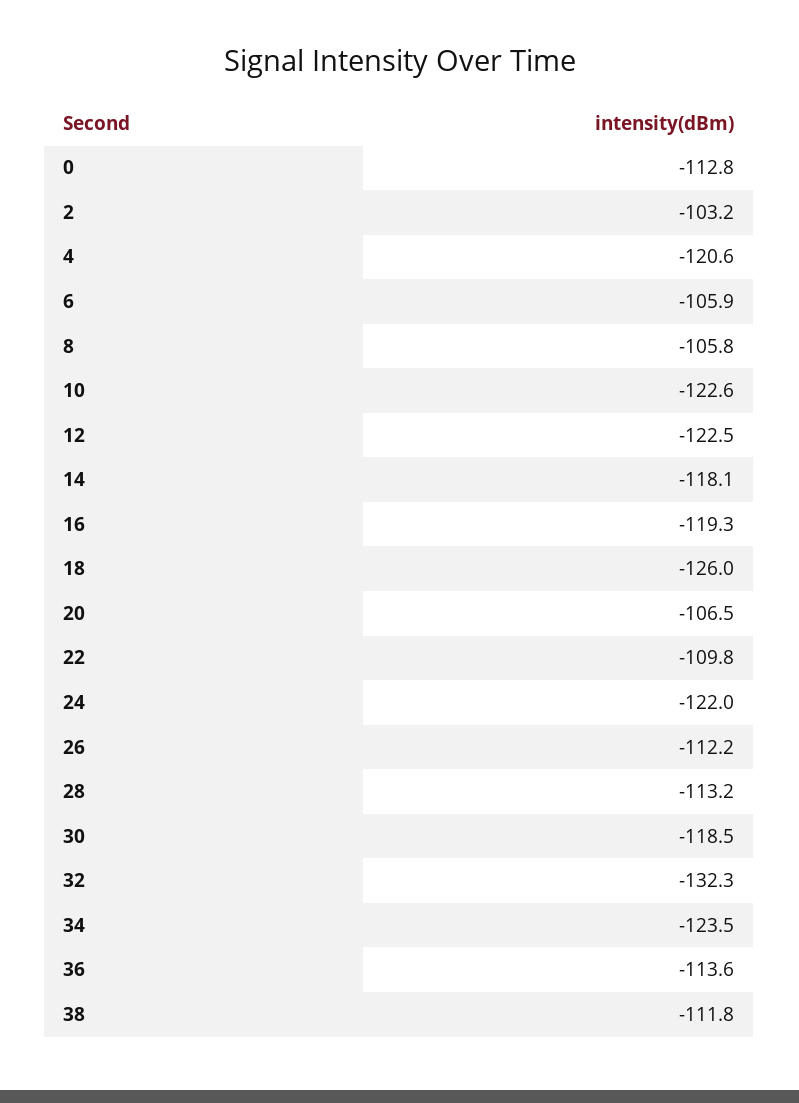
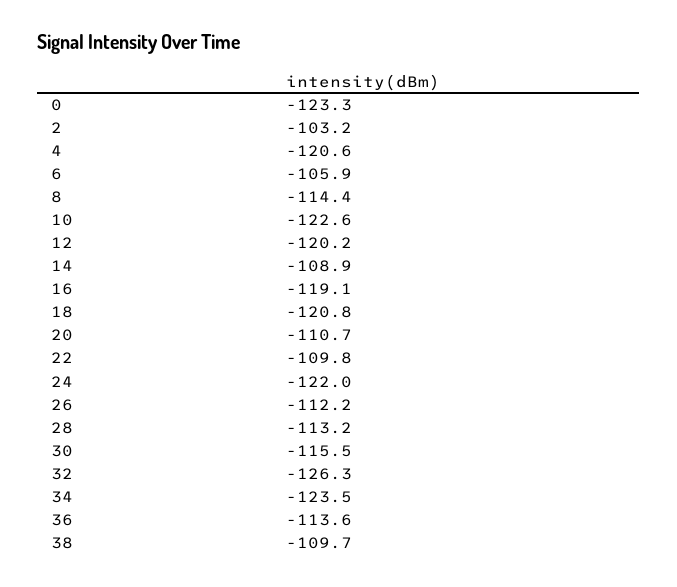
0: -112.8 -> -123.3
8: -105.8 -> -114.4
12: -122.5 -> -120.2
14: -118.1 -> -108.9
16: -119.3 -> -119.1
18: -126 -> -120.8
20: -106.5 -> -110.7
30: -118.5 -> -115.5
32: -132.3 -> -126.3
38: -111.8 -> -109.7

